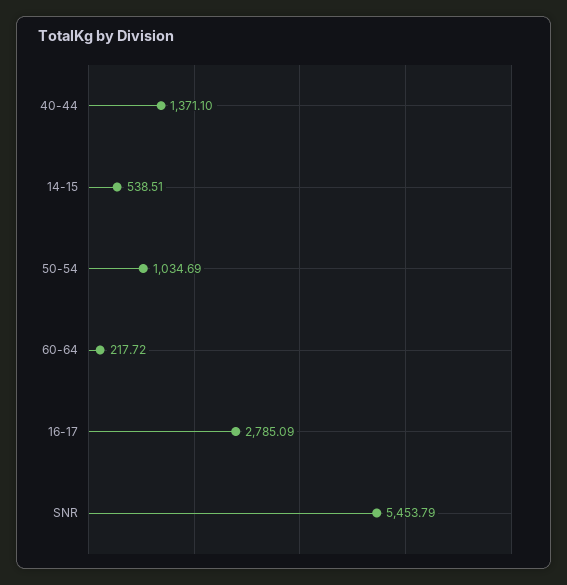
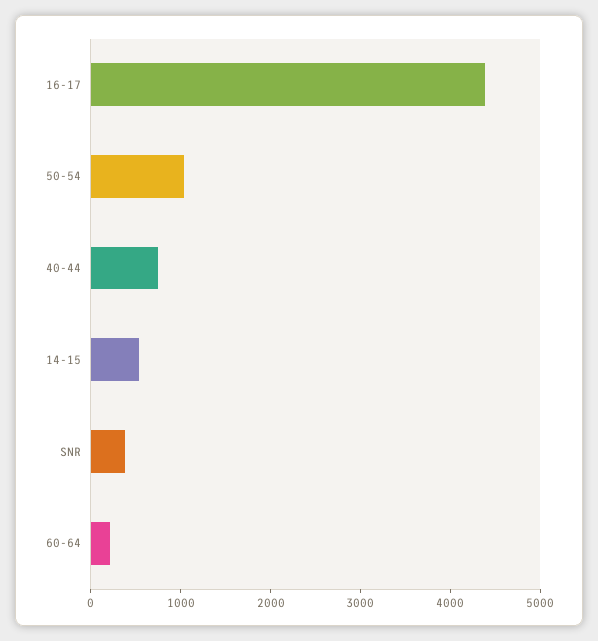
40-44: 1371.1 -> 800
16-17: 2785.09 -> 4400
SNR: 5453.79 -> 400

